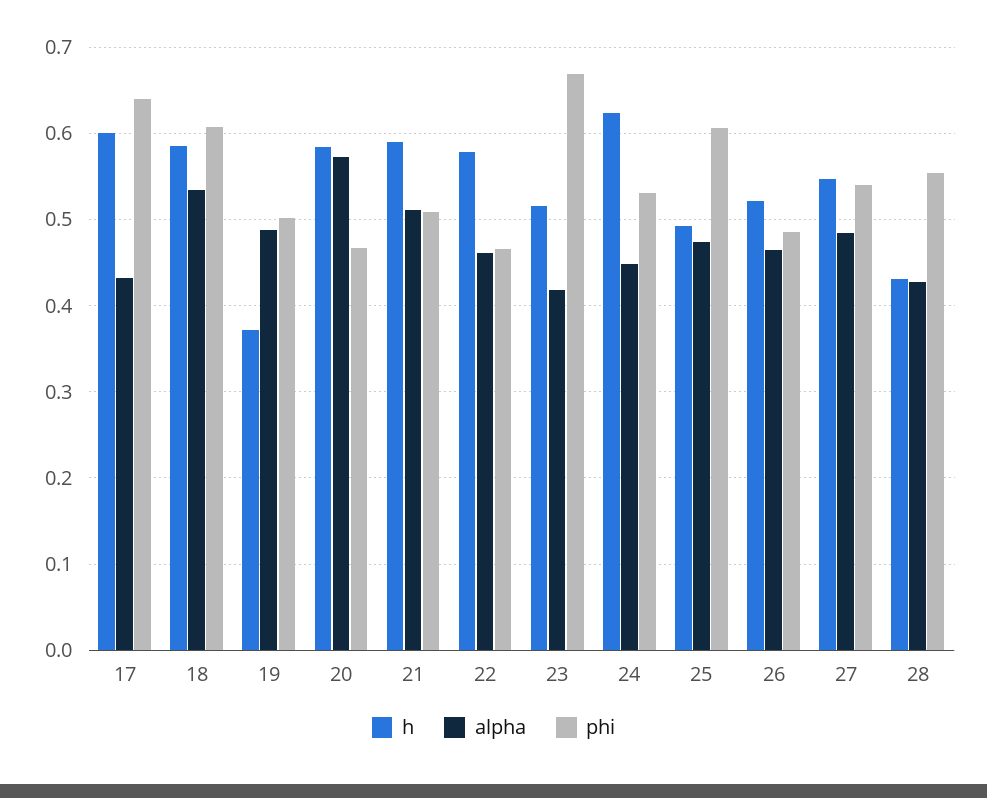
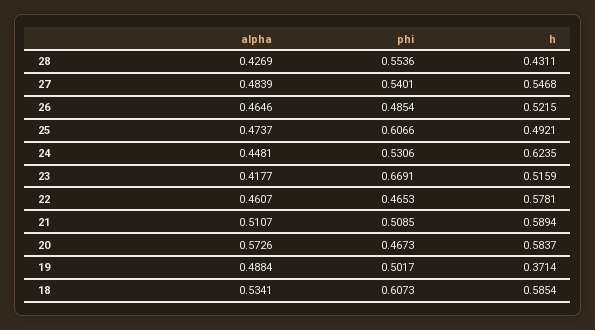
h, 17: 0.6 -> none
alpha, 17: 0.43 -> none
phi, 17: 0.64 -> none

